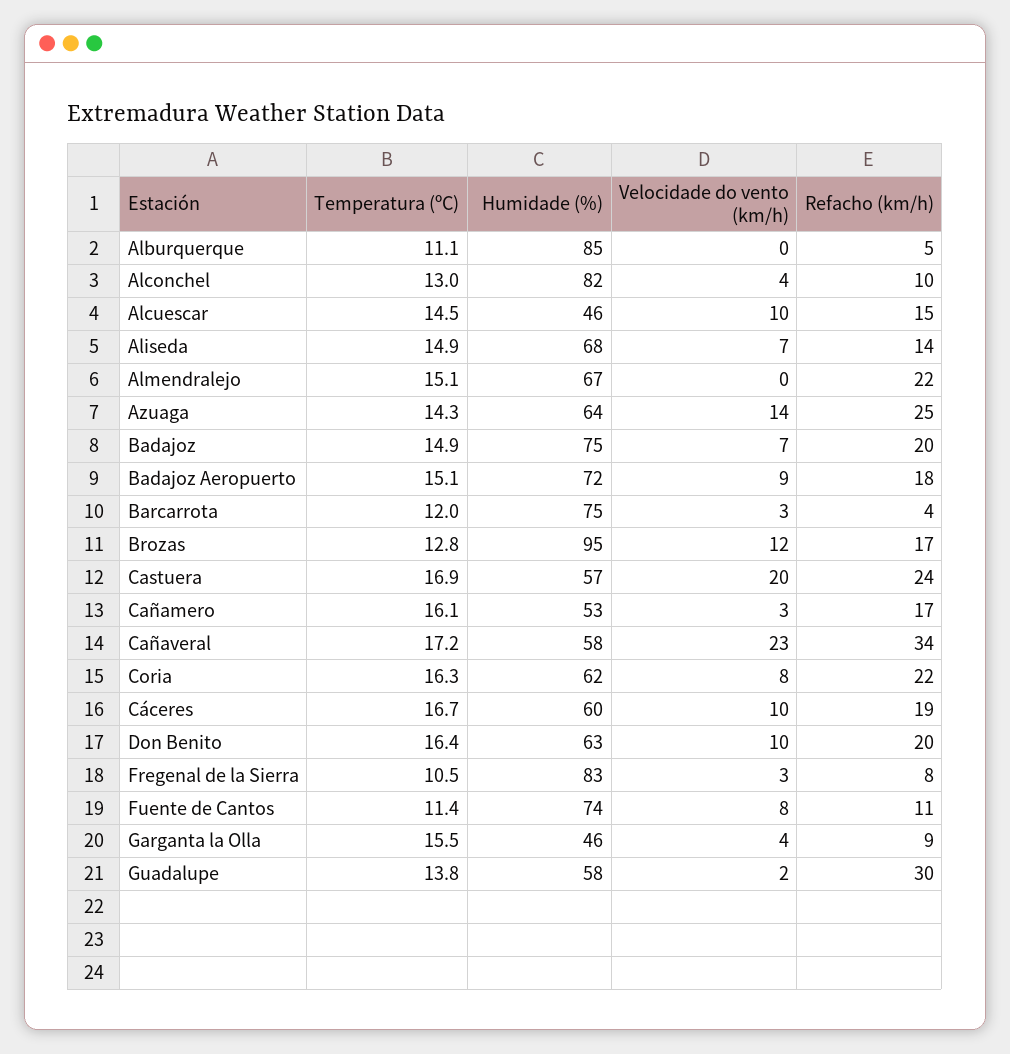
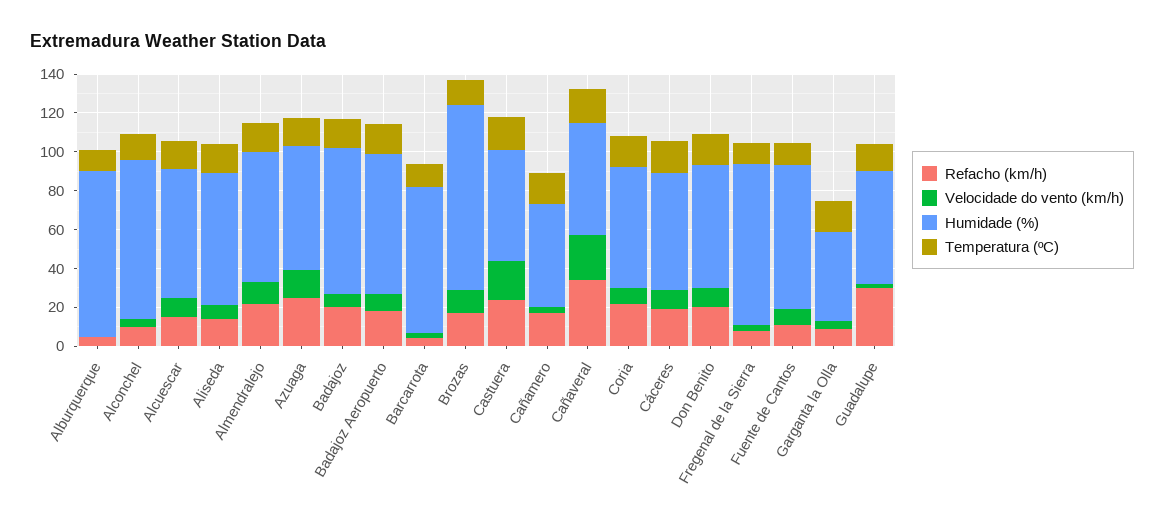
Humidade (%), Alcuescar: 46 -> 65
Velocidade do vento (km/h), Almendralejo: 0 -> 10

